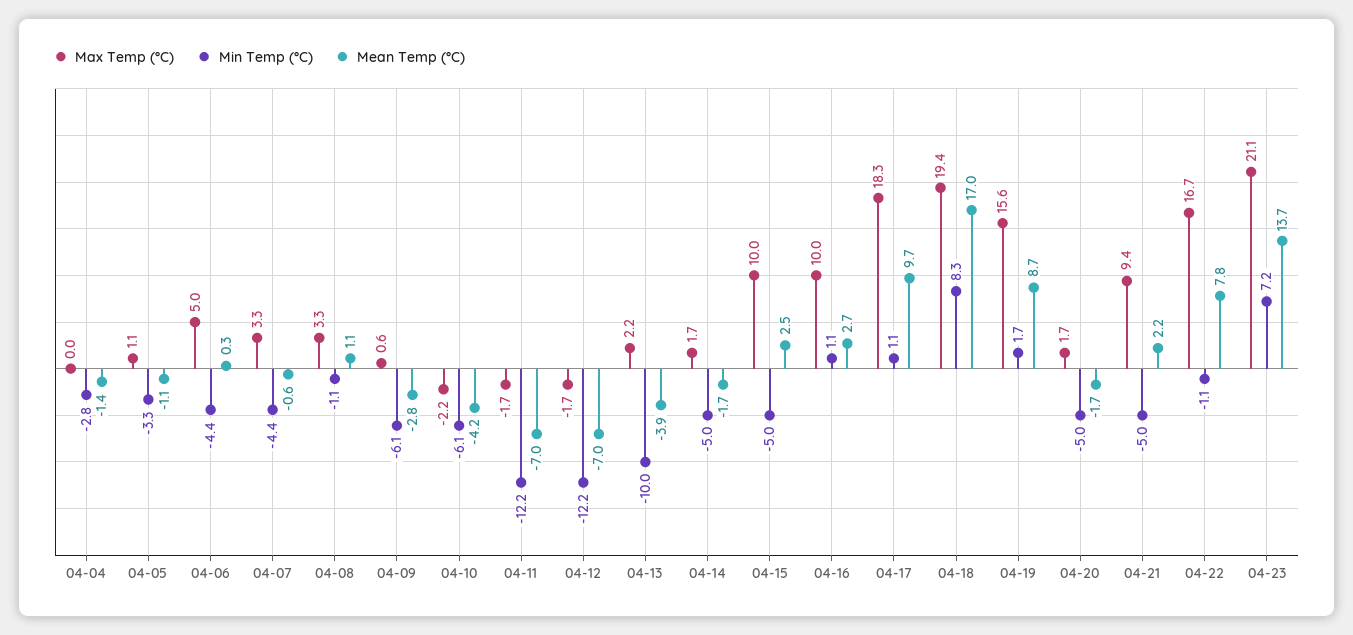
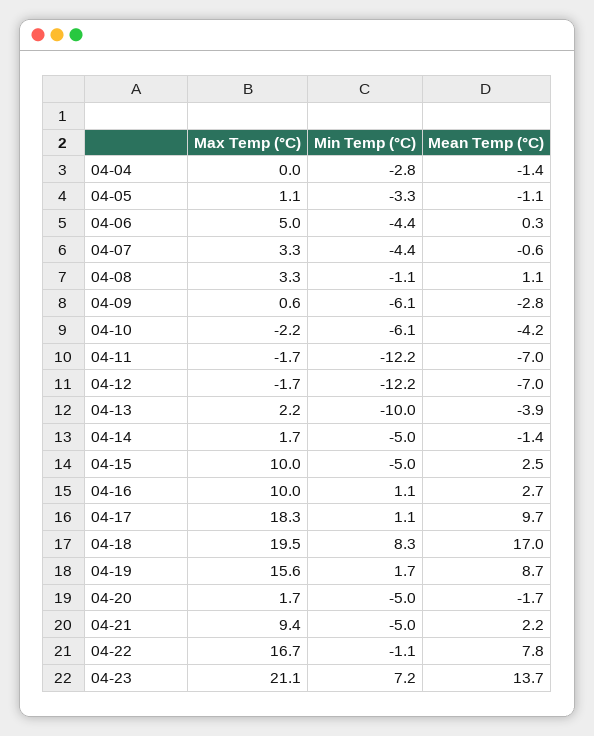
Mean Temp (°C), 04-14: -1.7 -> -1.4
Max Temp (°C), 04-18: 19.4 -> 19.5

